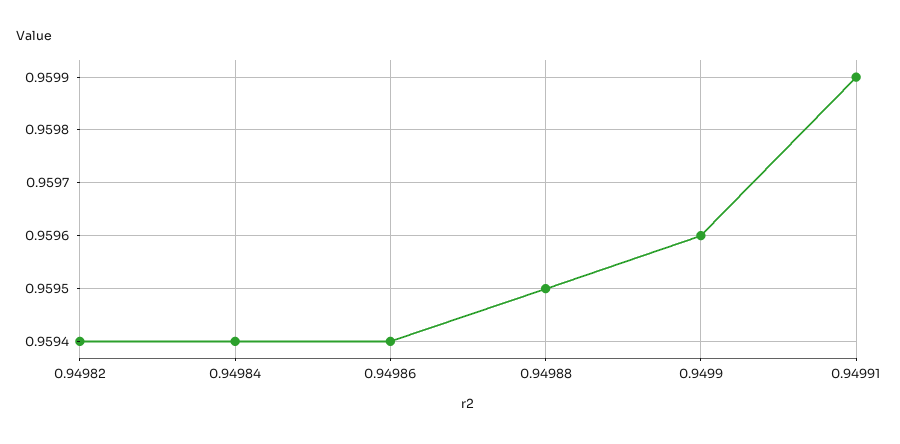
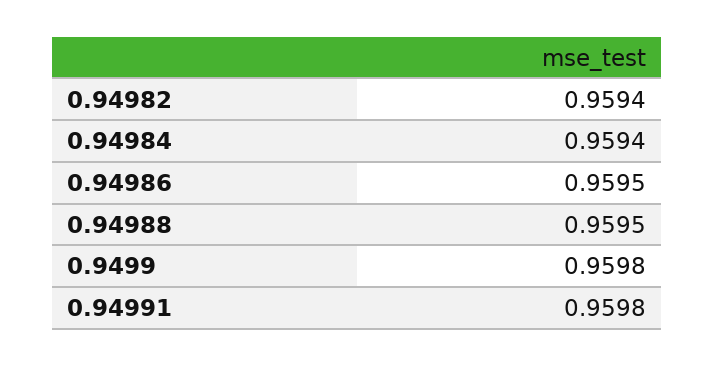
0.94986: 0.9594 -> 0.9595
0.9499: 0.9596 -> 0.9598
0.94991: 0.9599 -> 0.9598

